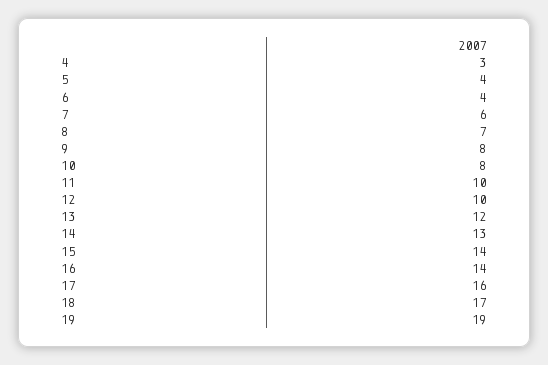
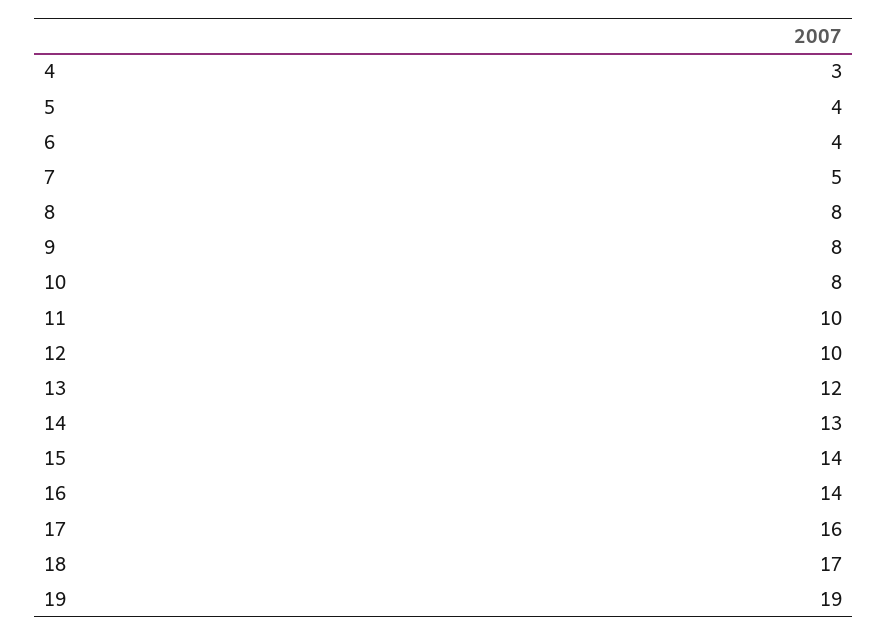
7: 6 -> 5
8: 7 -> 8

